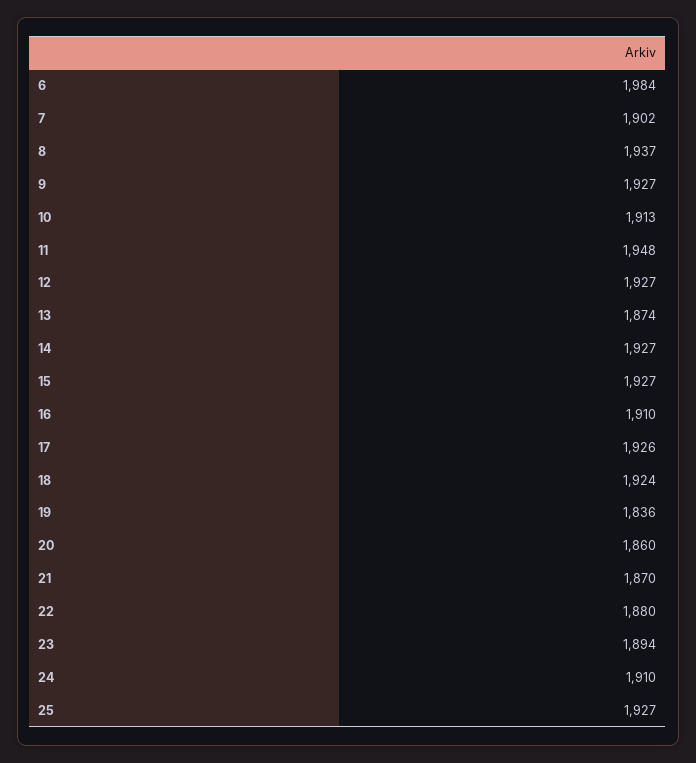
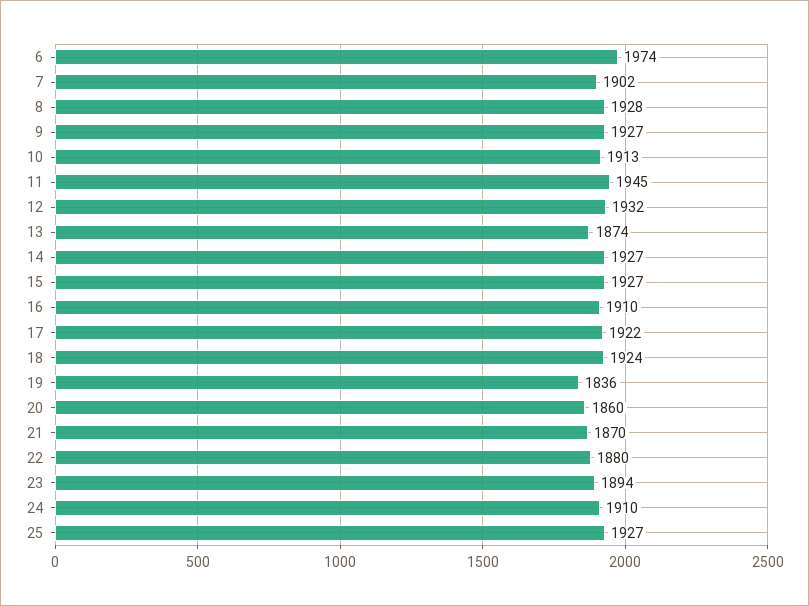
6: 1984 -> 1974
8: 1937 -> 1928
11: 1948 -> 1945
12: 1927 -> 1932
17: 1926 -> 1922

